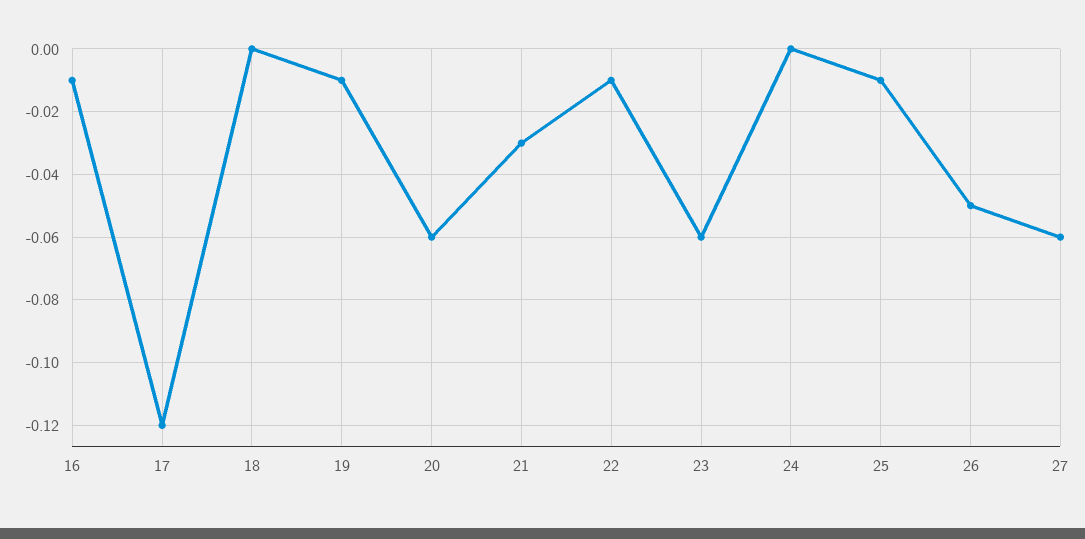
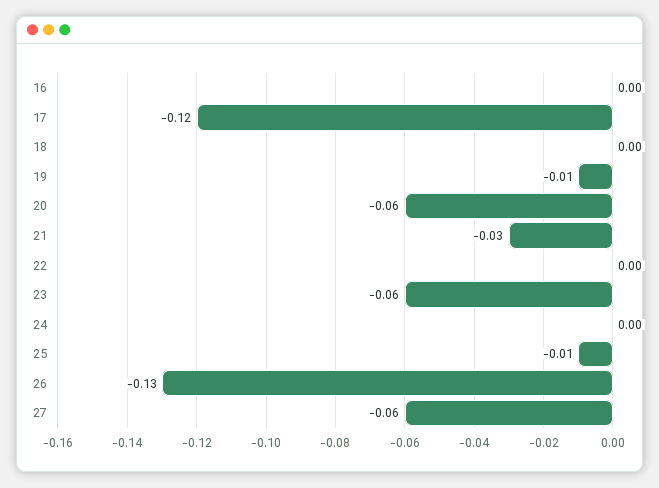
16: -0.01 -> 0
22: -0.01 -> 0
26: -0.05 -> -0.13

